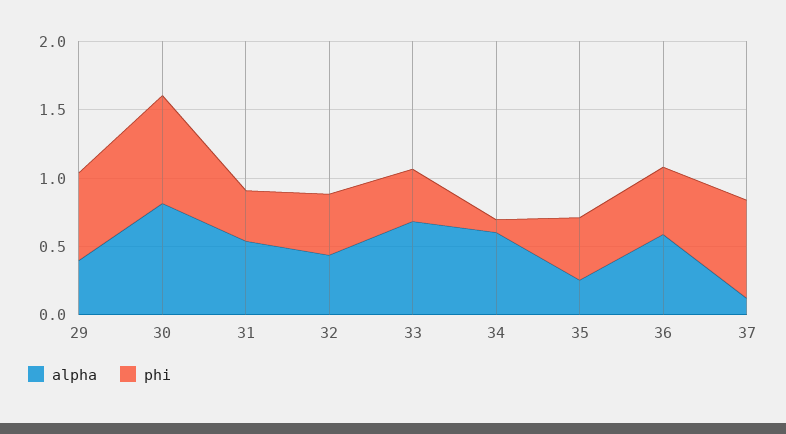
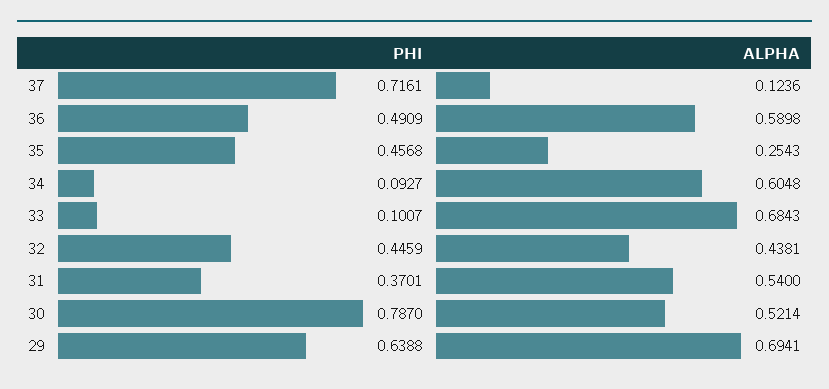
alpha, 29: 0.4 -> 0.6941
alpha, 30: 0.8 -> 0.5214
phi, 33: 0.4 -> 0.1007

